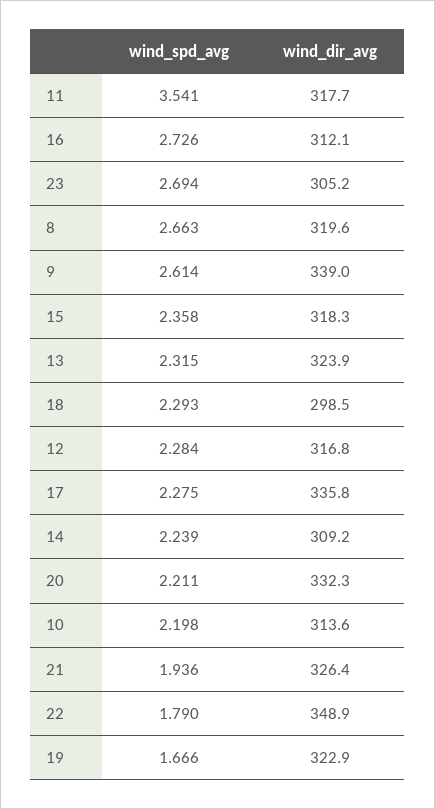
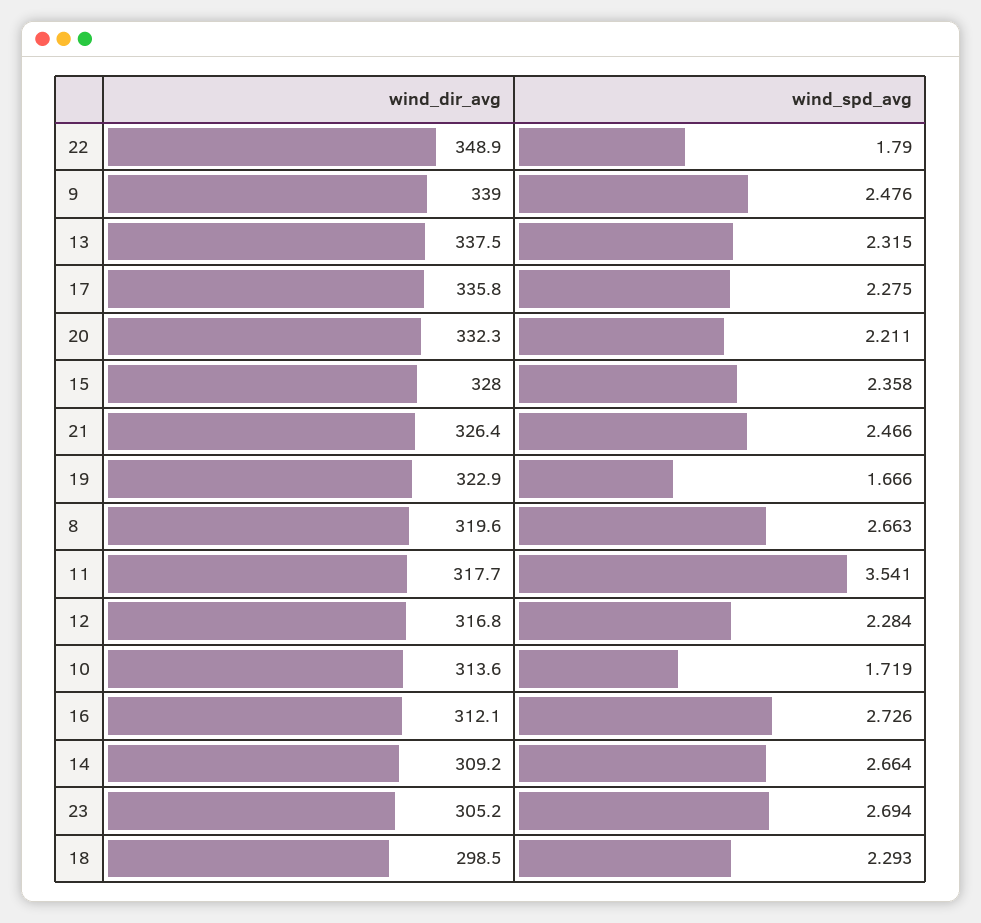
wind_spd_avg, 9: 2.614 -> 2.476
wind_dir_avg, 15: 318.3 -> 328
wind_dir_avg, 13: 323.9 -> 337.5
wind_spd_avg, 14: 2.239 -> 2.664
wind_spd_avg, 10: 2.198 -> 1.719
wind_spd_avg, 21: 1.936 -> 2.466

